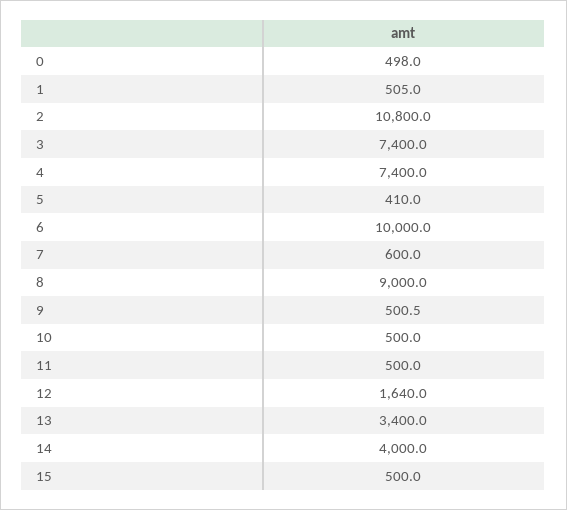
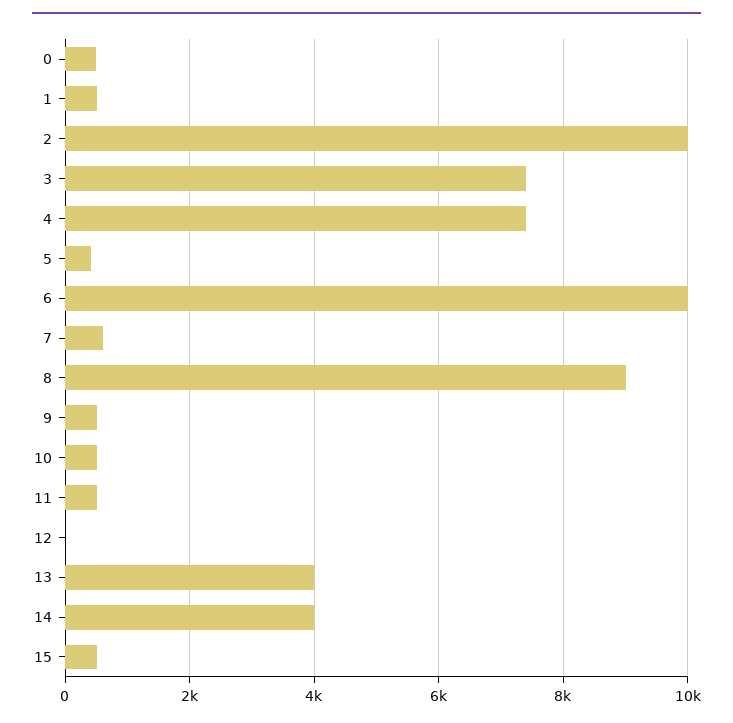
2: 10800 -> 10000
12: 1640 -> 0
13: 3400 -> 4000

